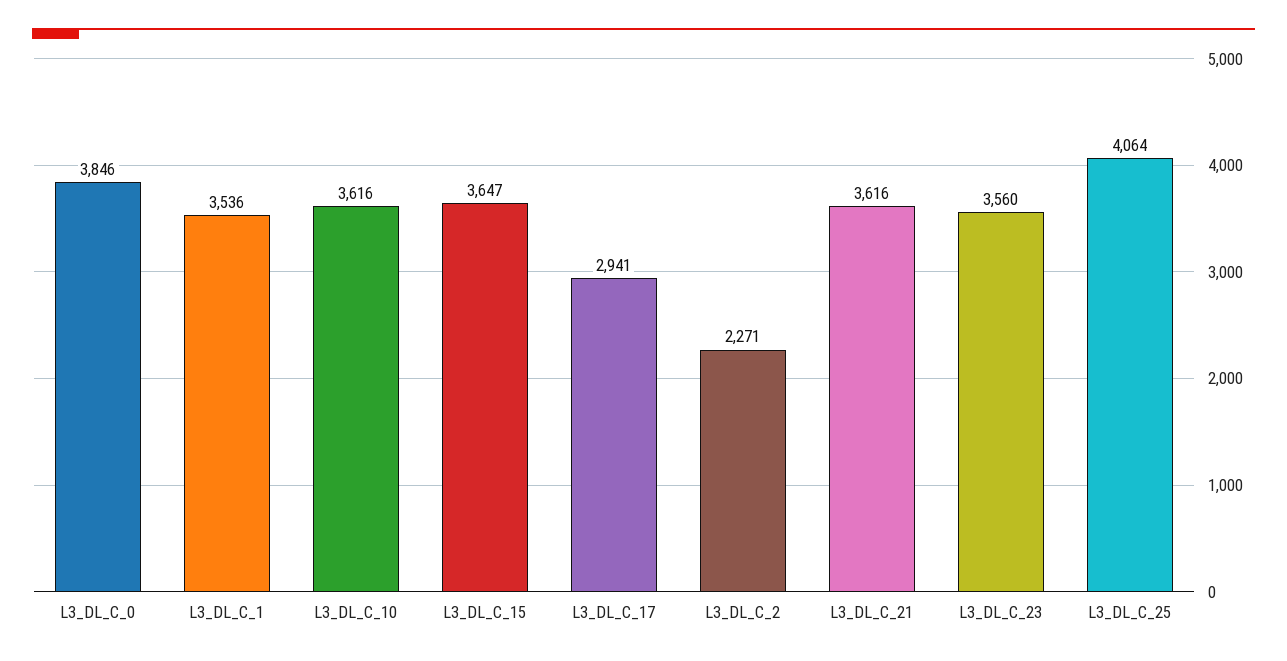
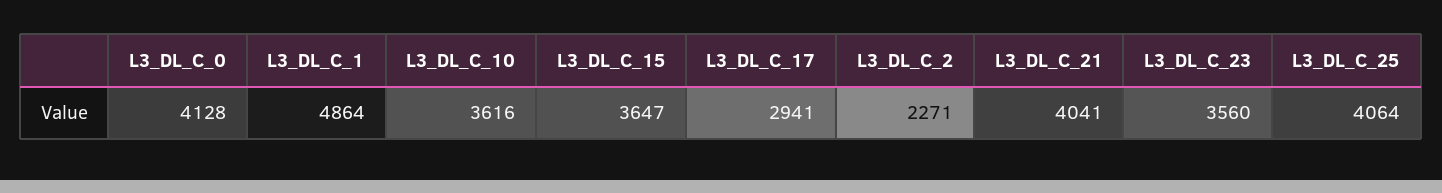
L3_DL_C_0: 3846 -> 4128
L3_DL_C_1: 3536 -> 4864
L3_DL_C_21: 3616 -> 4041

